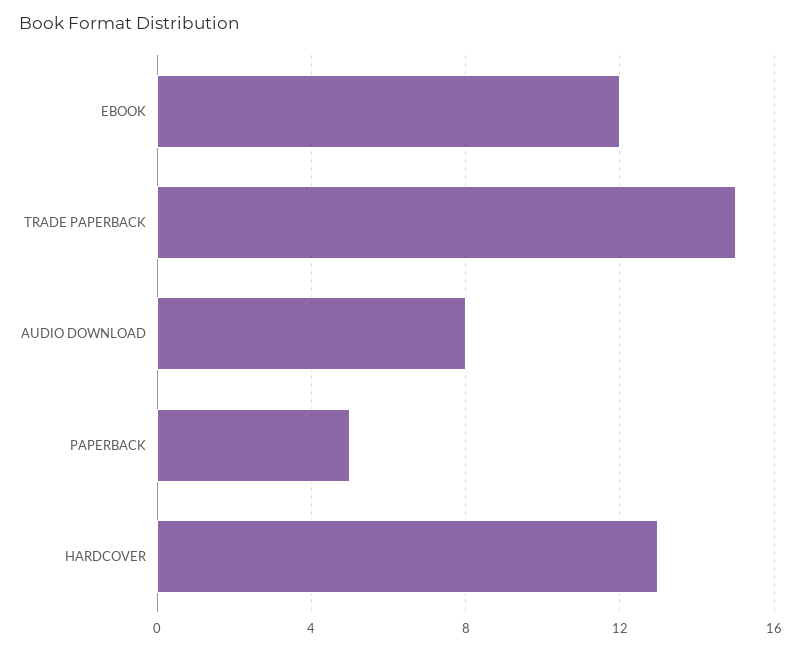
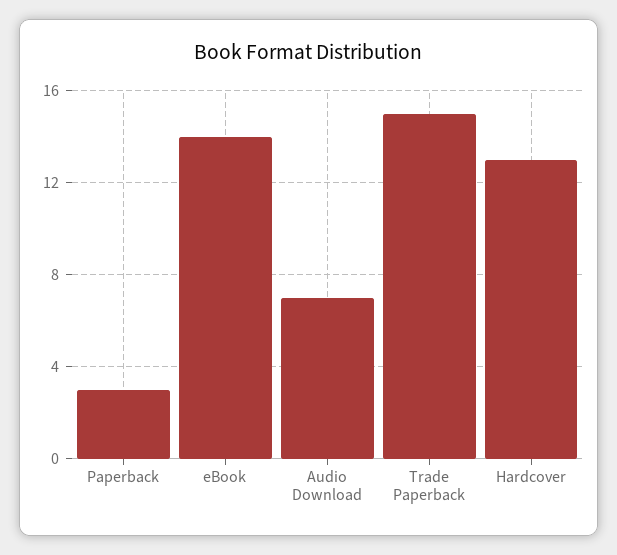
EBOOK: 12 -> 14
AUDIO DOWNLOAD: 8 -> 7
PAPERBACK: 5 -> 3

